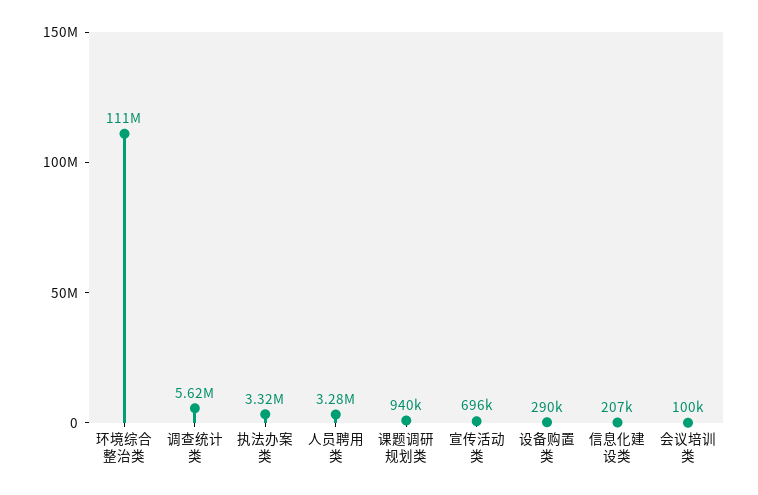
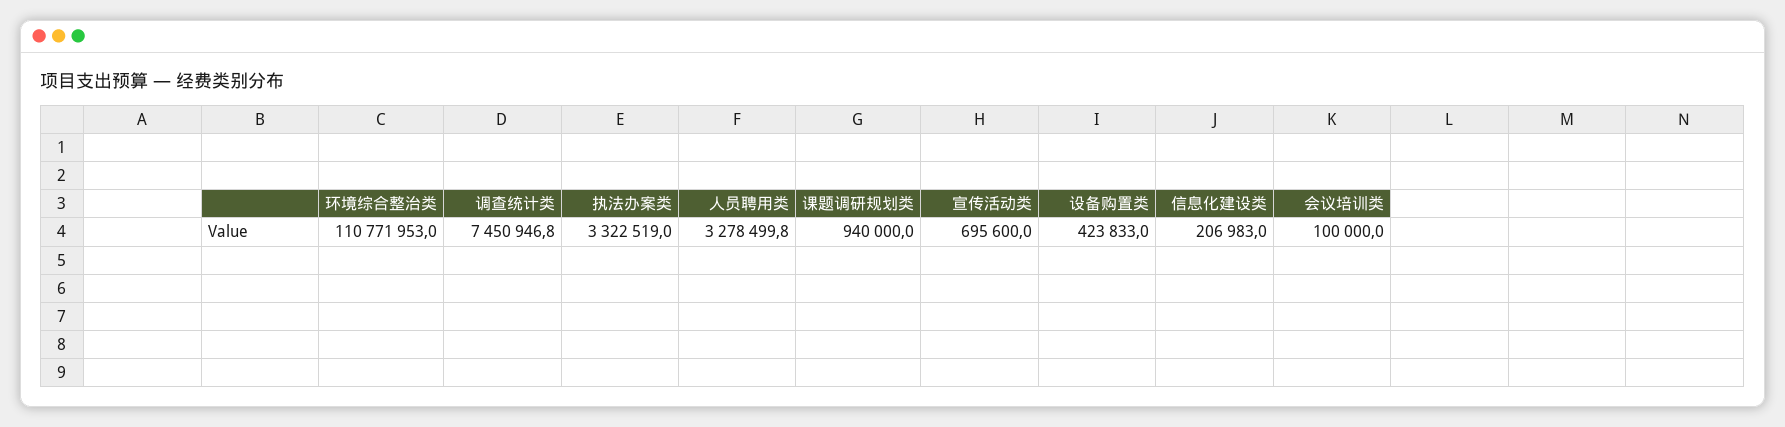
调查统计类: 5620000 -> 7450946.8
设备购置类: 290000 -> 423833

